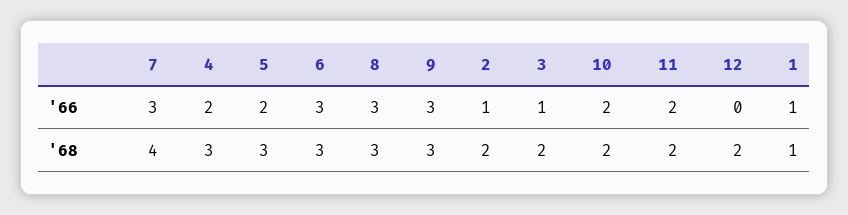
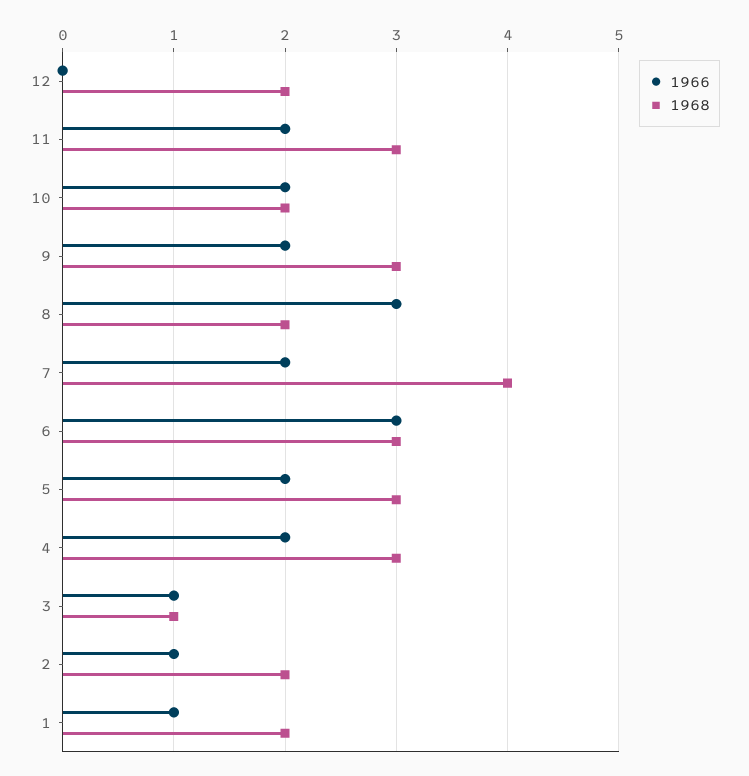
'66, 7: 3 -> 2
'66, 9: 3 -> 2
'68, 8: 3 -> 2
'68, 3: 2 -> 1
'68, 11: 2 -> 3
'68, 1: 1 -> 2

